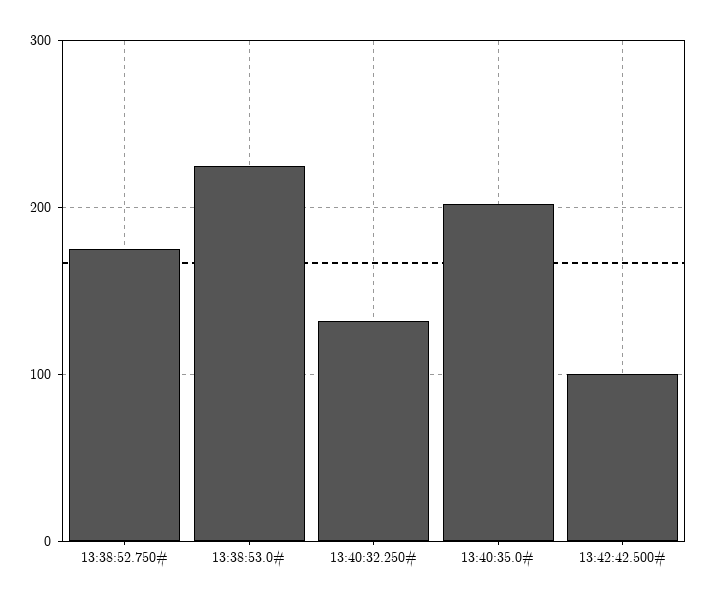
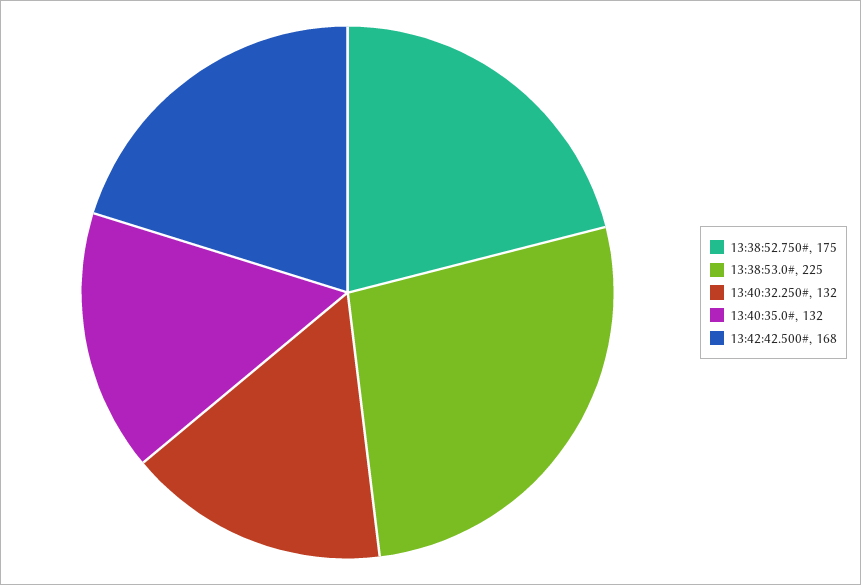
13:40:35.0#: 200 -> 132
13:42:42.500#: 100 -> 168

